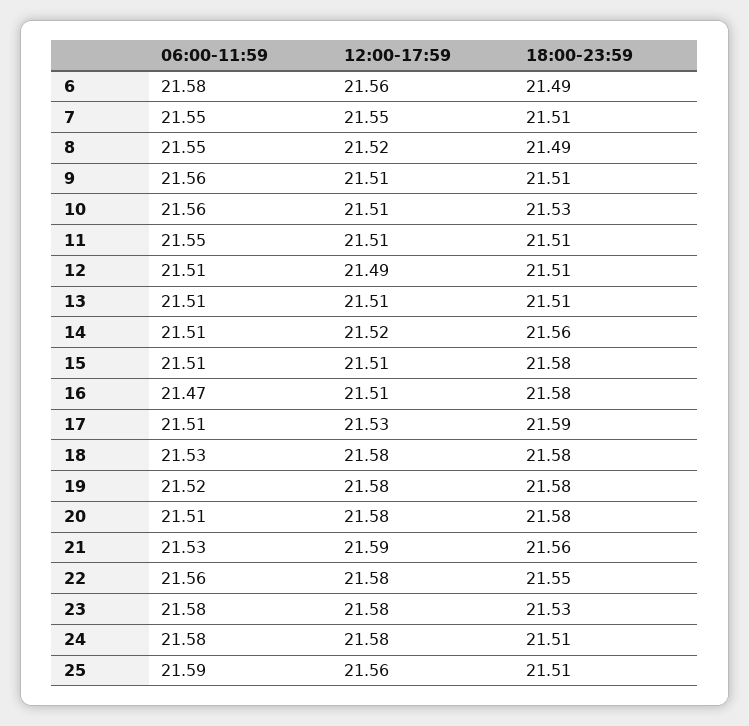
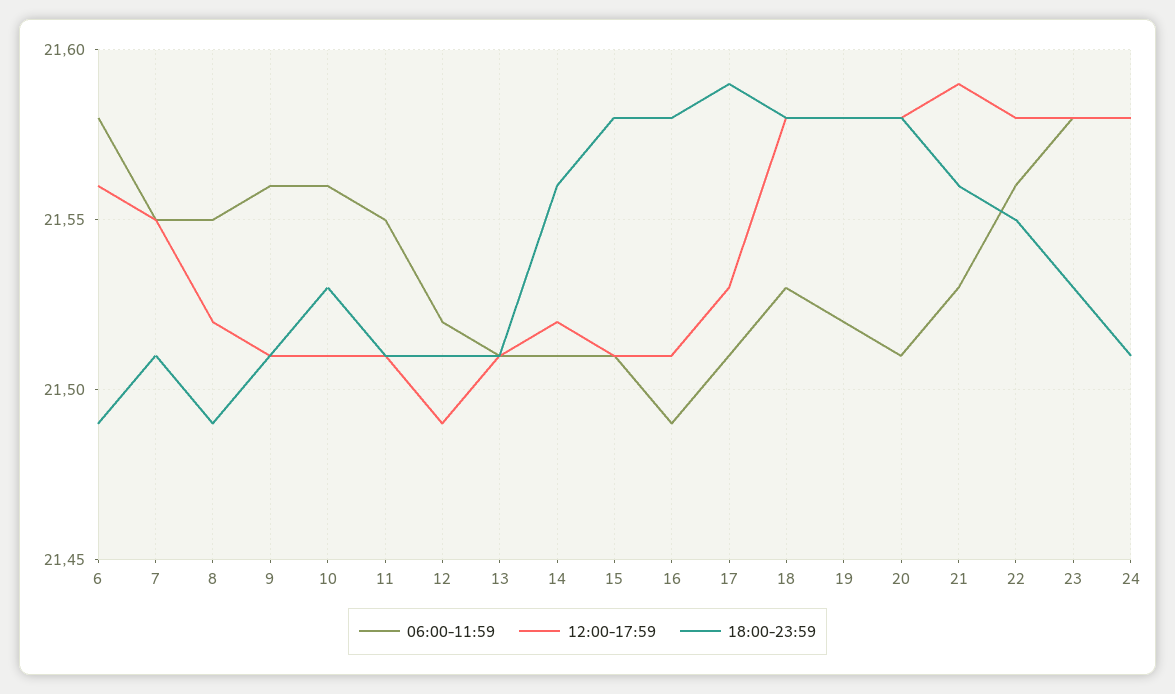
06:00-11:59, 12: 21.51 -> 21.52
06:00-11:59, 16: 21.47 -> 21.49
06:00-11:59, 25: 21.59 -> none
12:00-17:59, 25: 21.56 -> none
18:00-23:59, 25: 21.51 -> none

